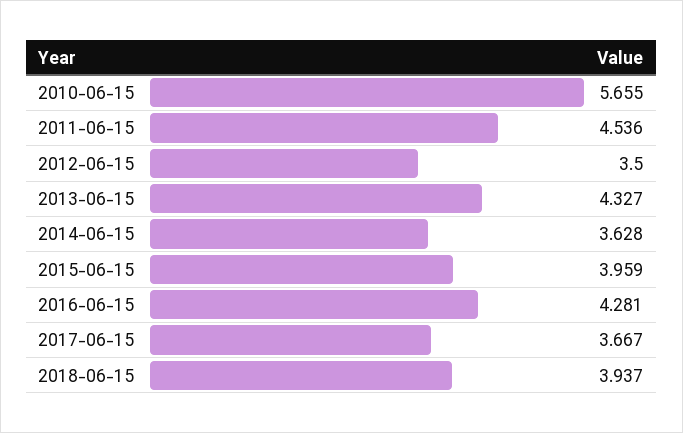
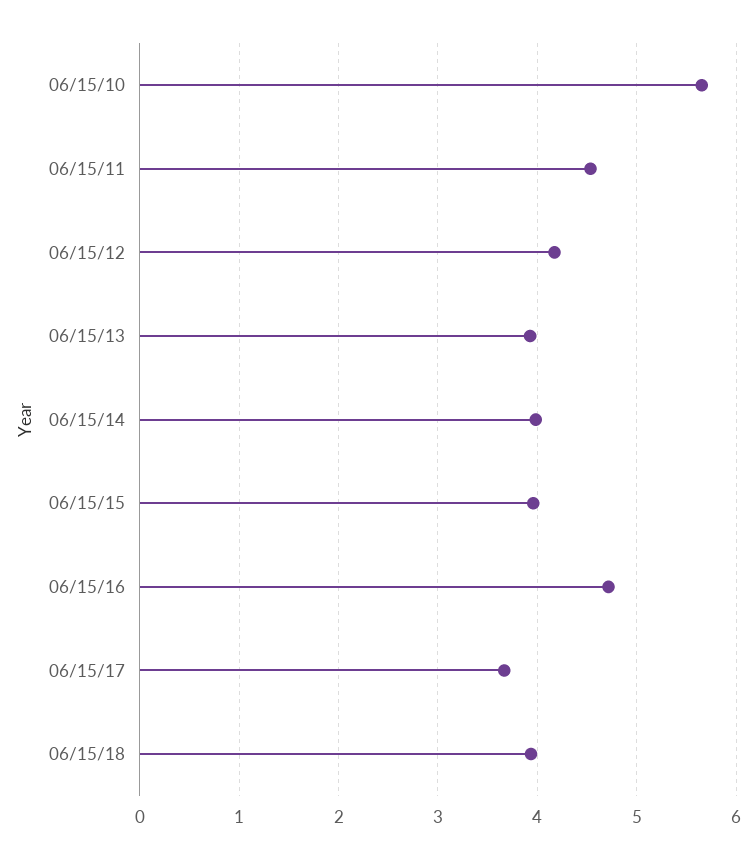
2012-06-15: 3.5 -> 4.2
2013-06-15: 4.327 -> 3.9
2014-06-15: 3.628 -> 4
2016-06-15: 4.281 -> 4.7

